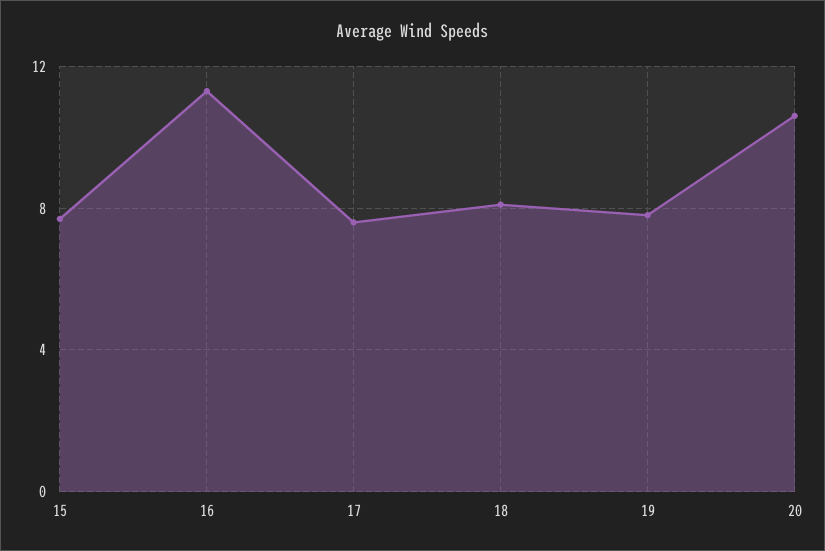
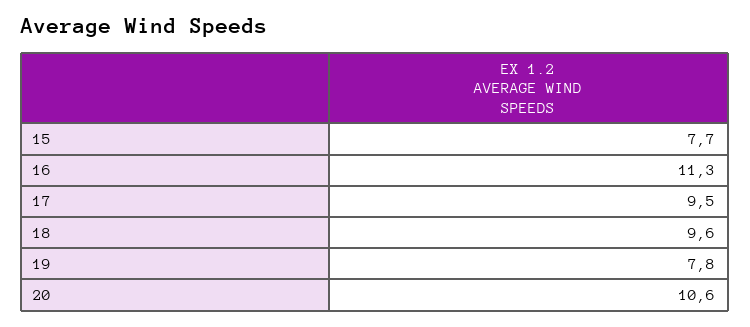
17: 7.5 -> 9.5
18: 8 -> 9.6

